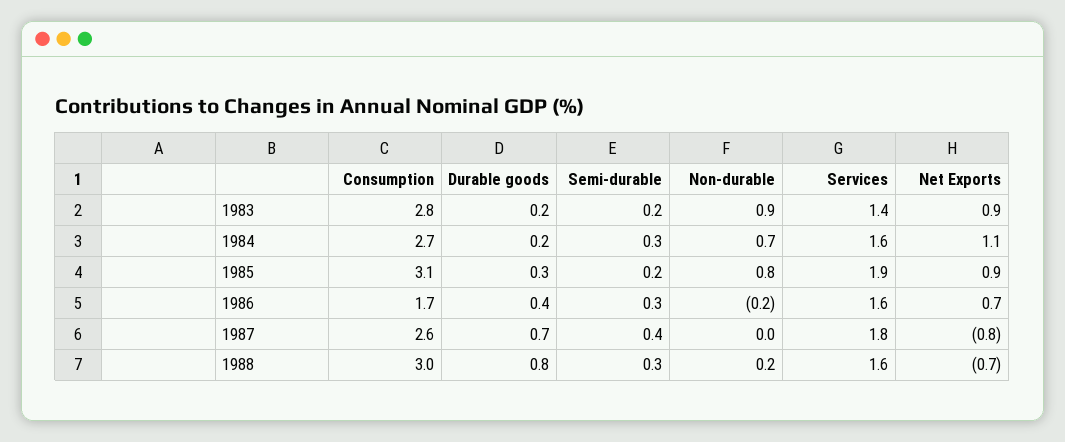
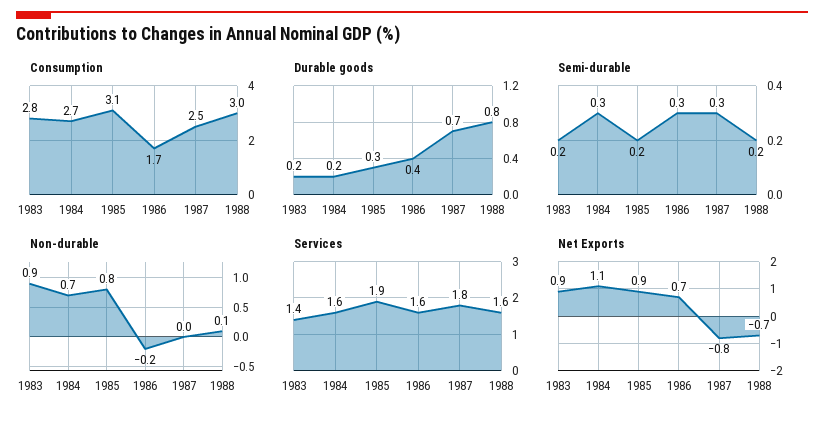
Consumption, 1987: 2.6 -> 2.5
Semi-durable, 1987: 0.4 -> 0.3
Semi-durable, 1988: 0.3 -> 0.2
Non-durable, 1988: 0.2 -> 0.1

